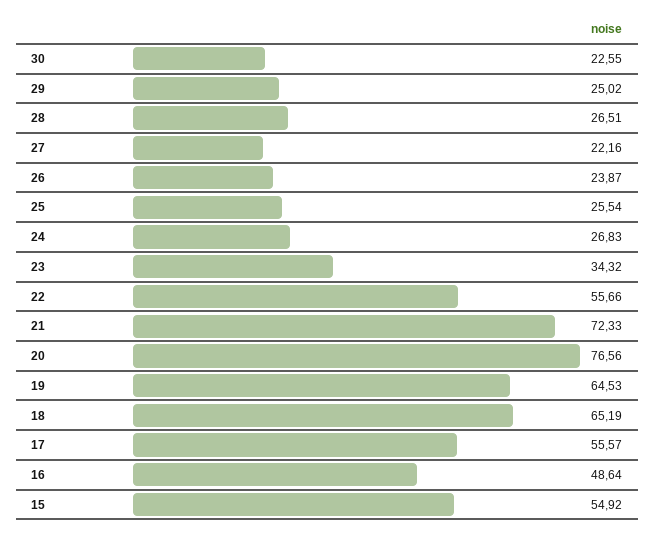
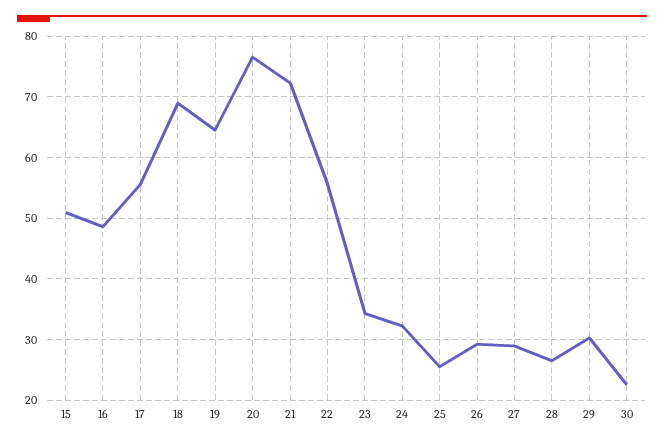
29: 25.02 -> 30
27: 22.16 -> 29
26: 23.87 -> 29
24: 26.83 -> 32
18: 65.19 -> 69
15: 54.92 -> 51

